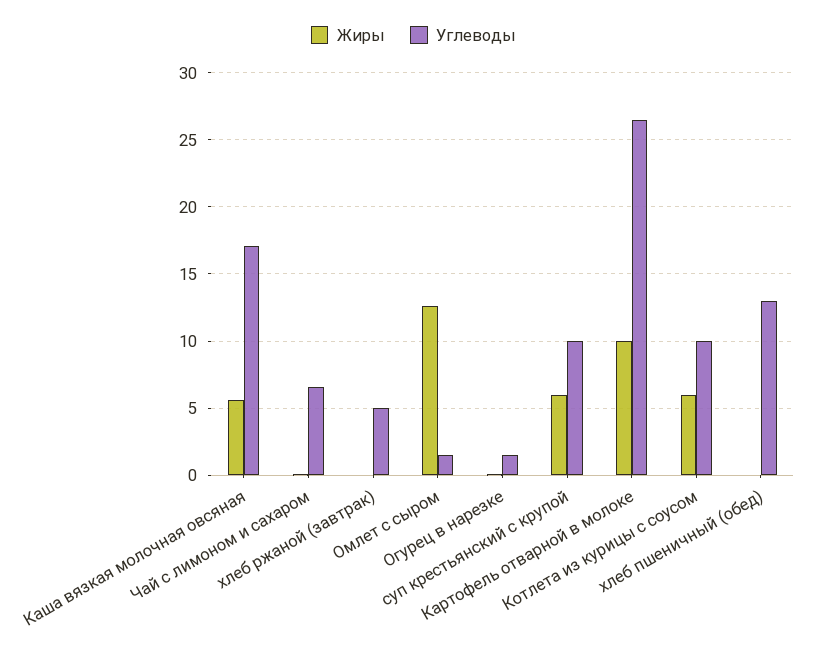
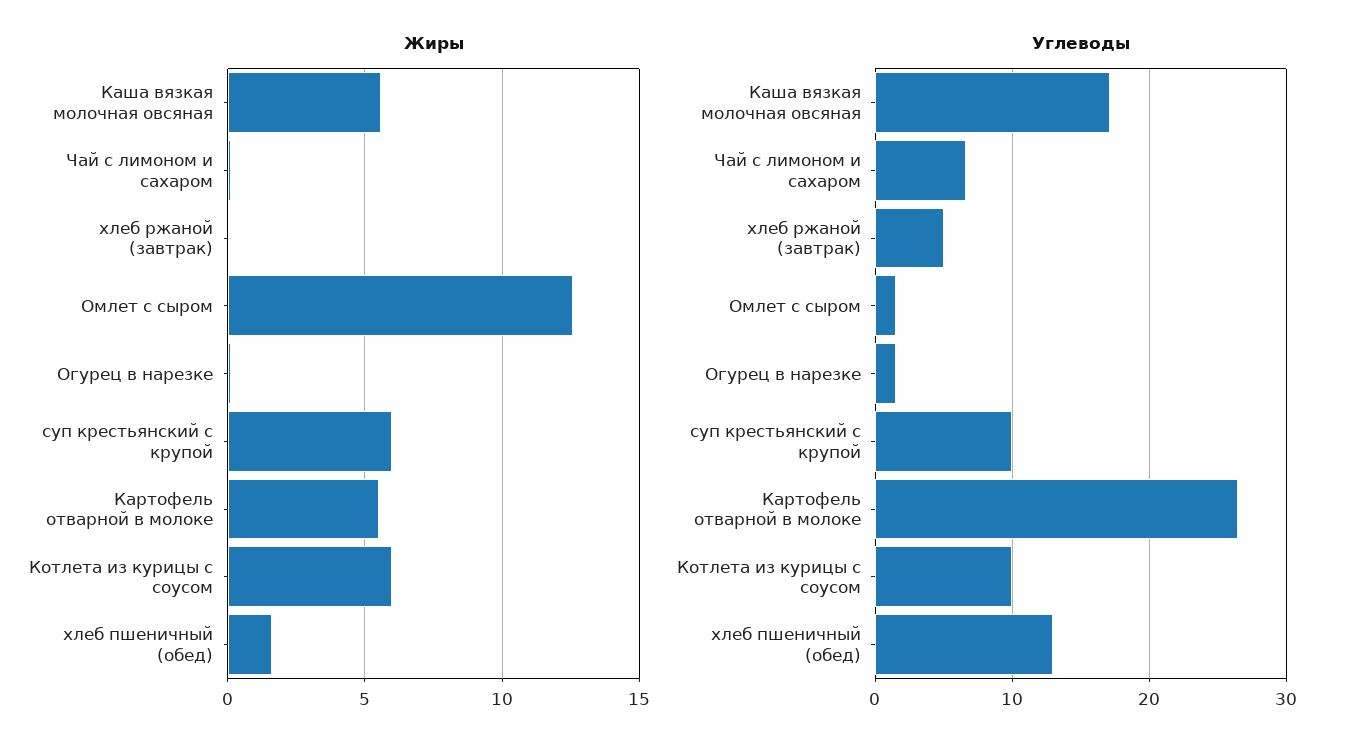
Жиры, Картофель отварной в молоке: 10 -> 5.5
Жиры, хлеб пшеничный (обед): 0 -> 1.5

